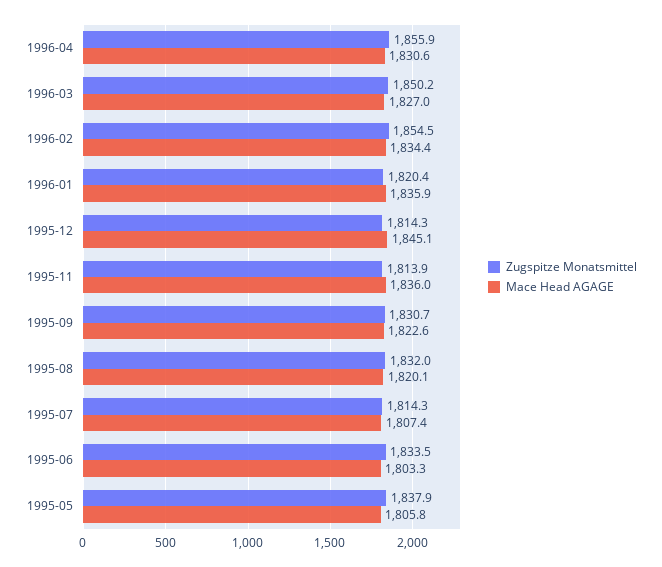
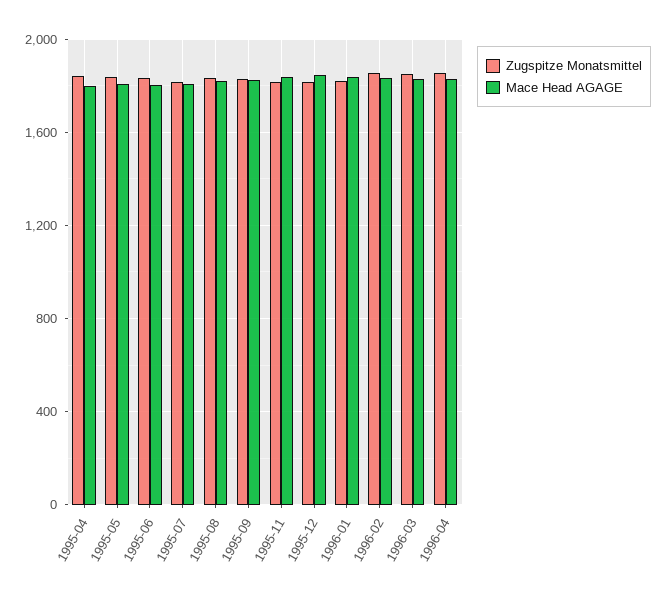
Zugspitze Monatsmittel, 1995-04: none -> 1850
Mace Head AGAGE, 1995-04: none -> 1800

